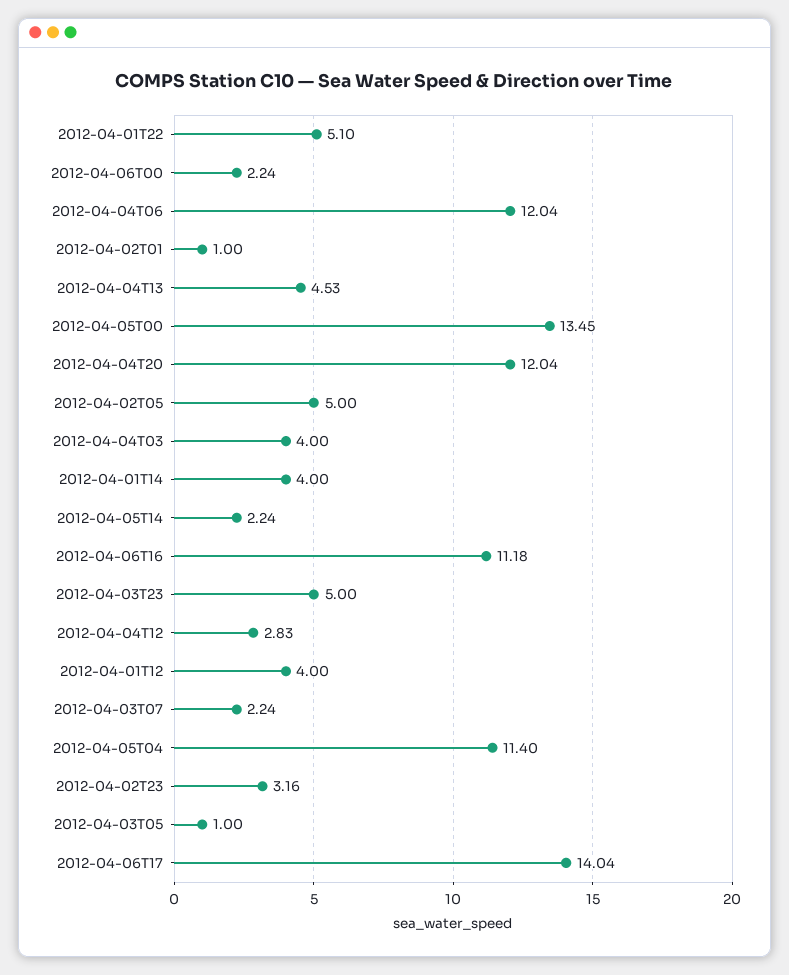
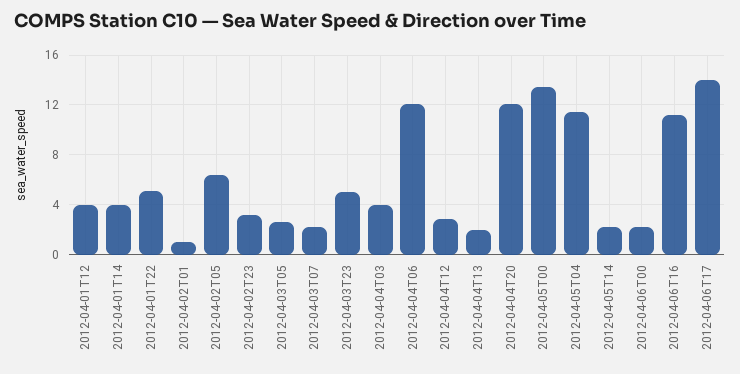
2012-04-04T13: 4.53 -> 2
2012-04-02T05: 5 -> 6.5
2012-04-03T05: 1 -> 2.5

